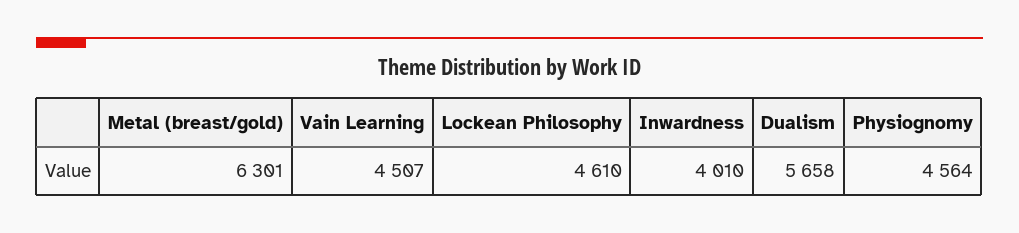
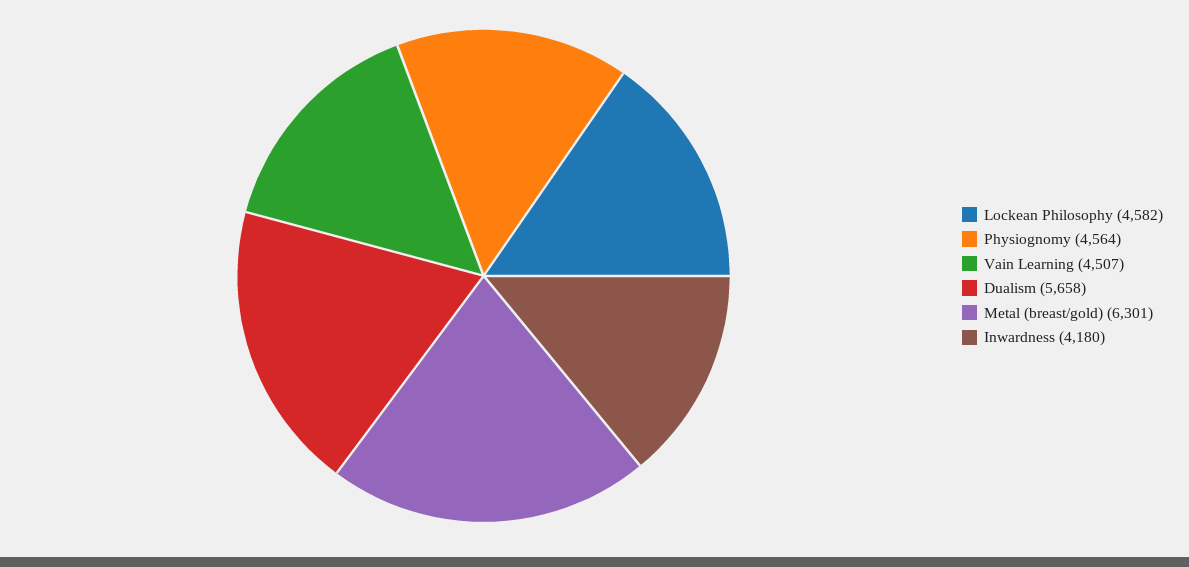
Lockean Philosophy: 4610 -> 4582
Inwardness: 4010 -> 4180

